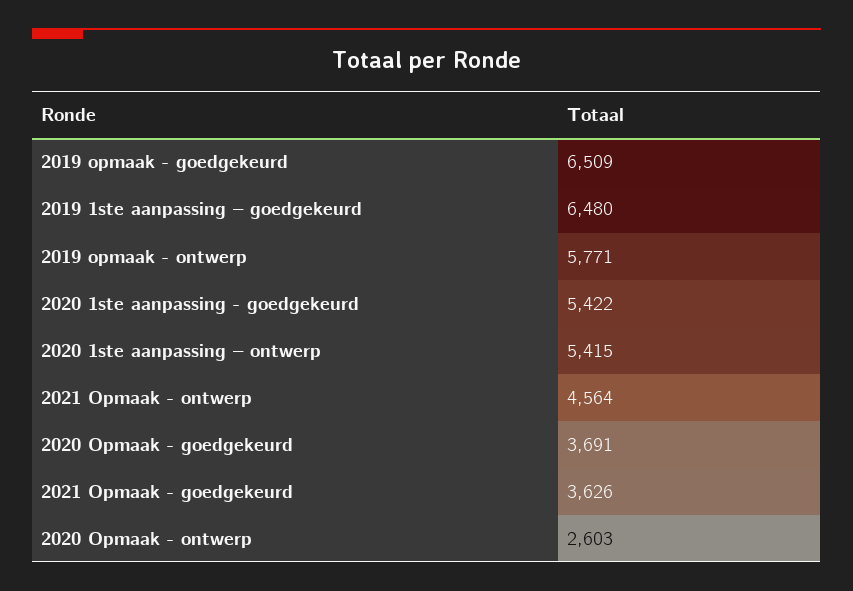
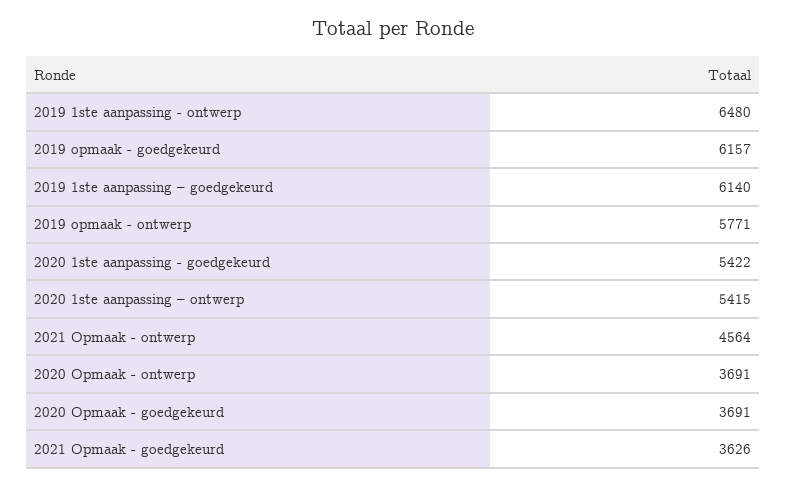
2019 opmaak - goedgekeurd: 6509 -> 6157
2019 1ste aanpassing – goedgekeurd: 6480 -> 6140
2020 Opmaak - ontwerp: 2603 -> 3691
2019 1ste aanpassing - ontwerp: none -> 6480

